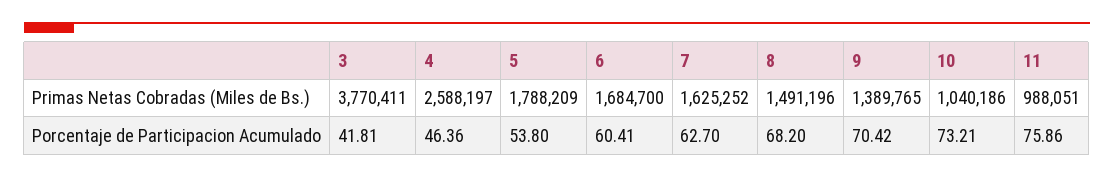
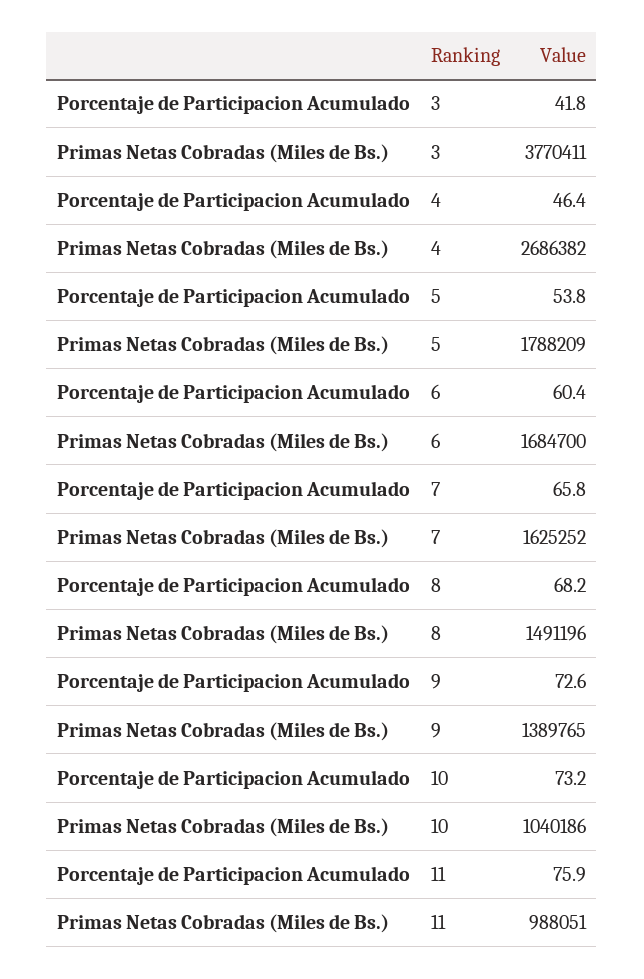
4, Primas Netas Cobradas (Miles de Bs.): 2588197 -> 2686382
7, Porcentaje de Participacion Acumulado: 62.7 -> 65.8
9, Porcentaje de Participacion Acumulado: 70.42 -> 72.6

